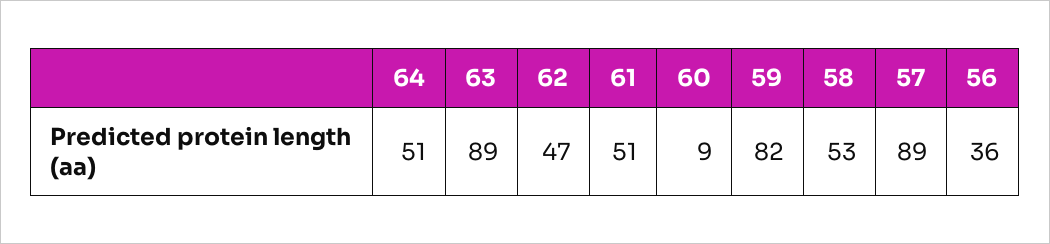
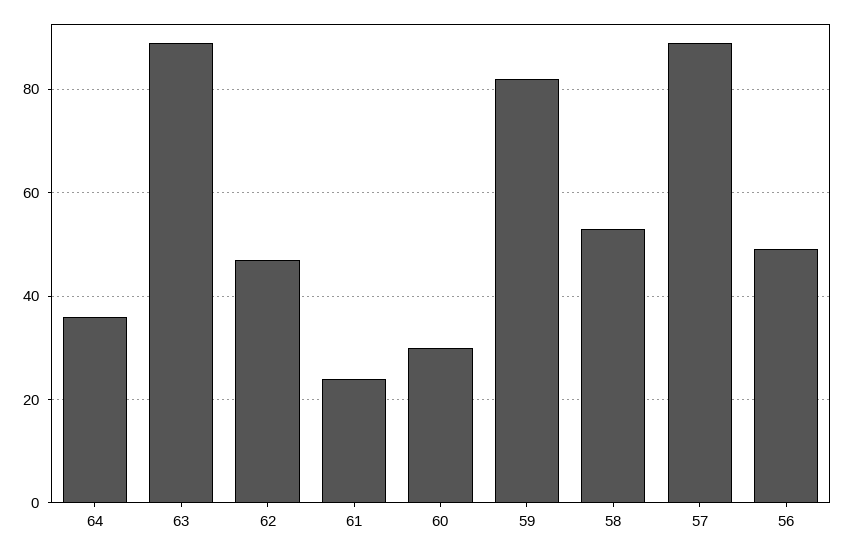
64: 51 -> 35
61: 51 -> 25
60: 9 -> 30
56: 36 -> 50

